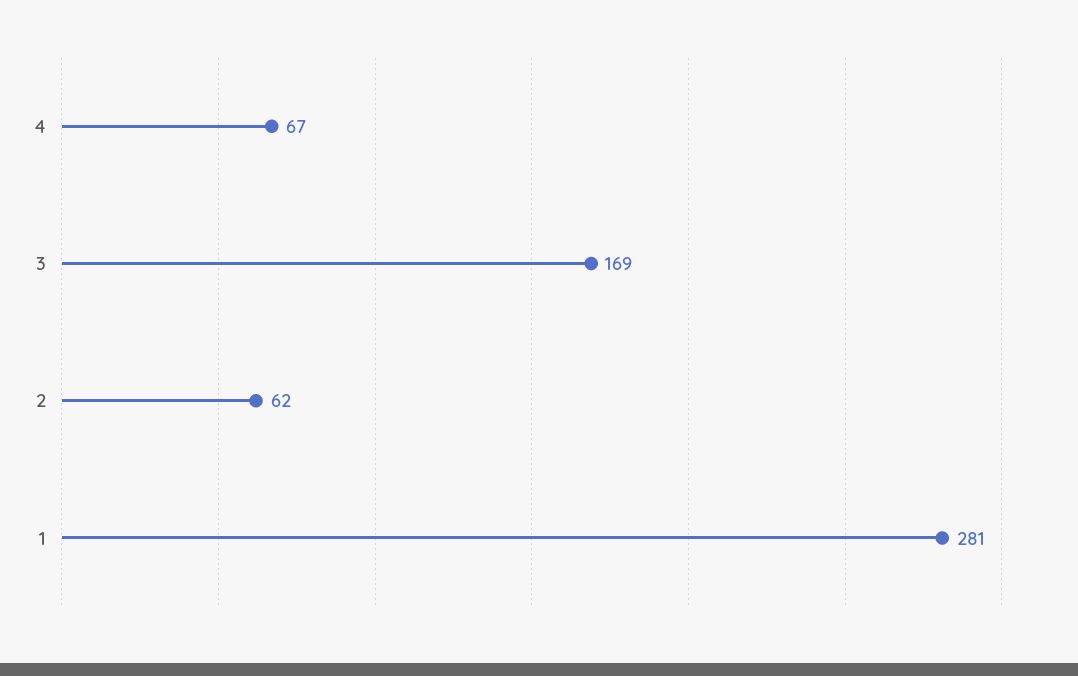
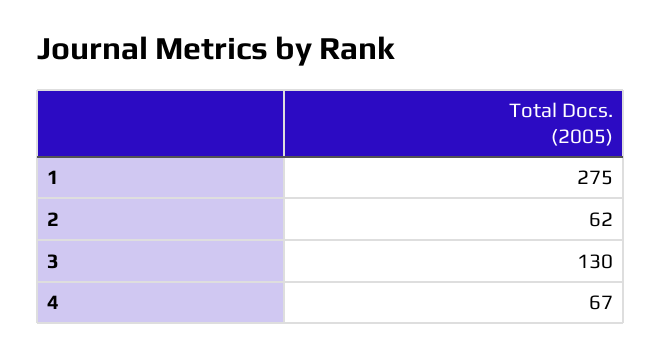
3: 169 -> 130
1: 281 -> 275

